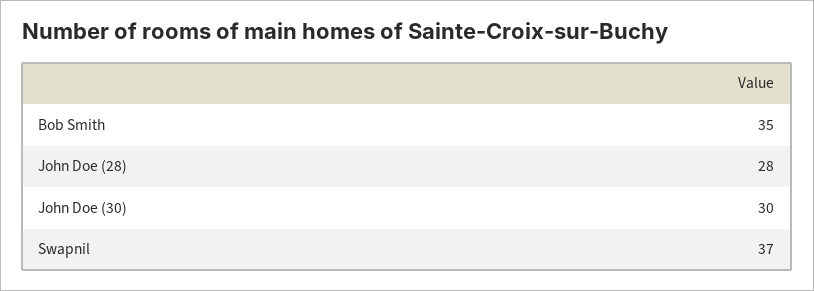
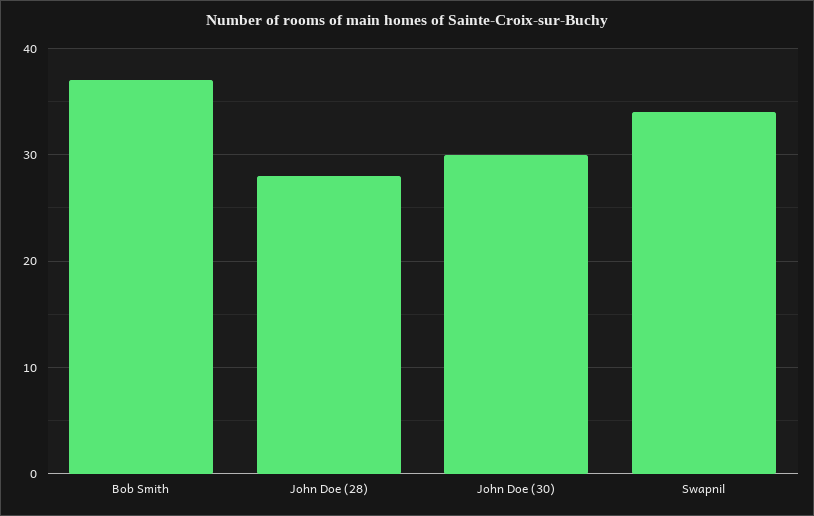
Bob Smith: 35 -> 37
Swapnil: 37 -> 34

